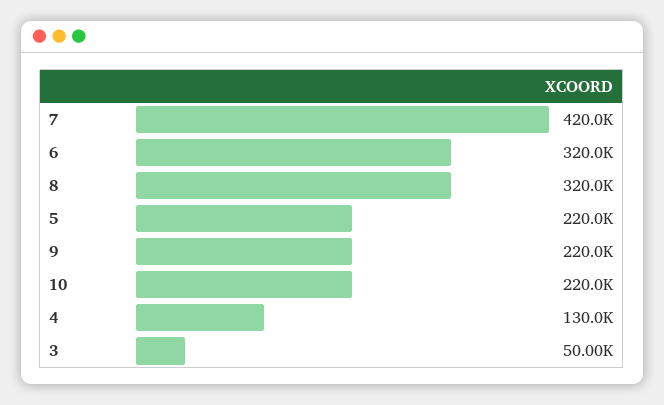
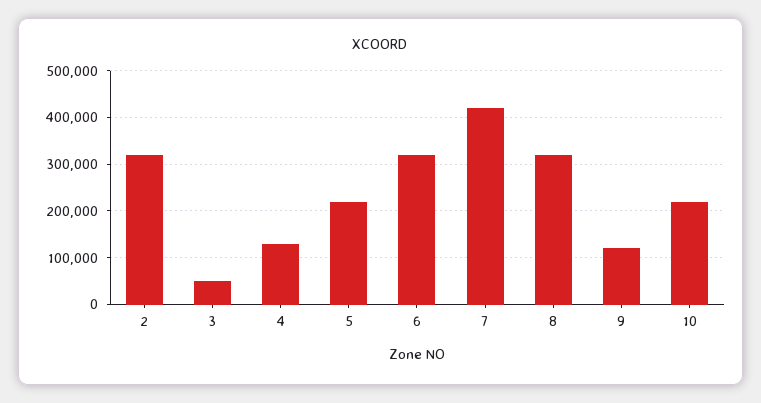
9: 220000 -> 120000
2: none -> 320000

